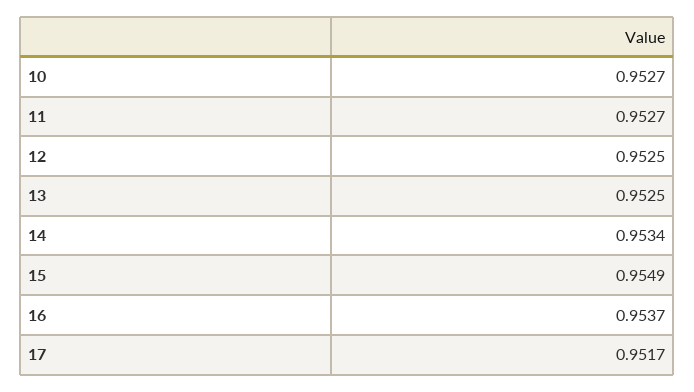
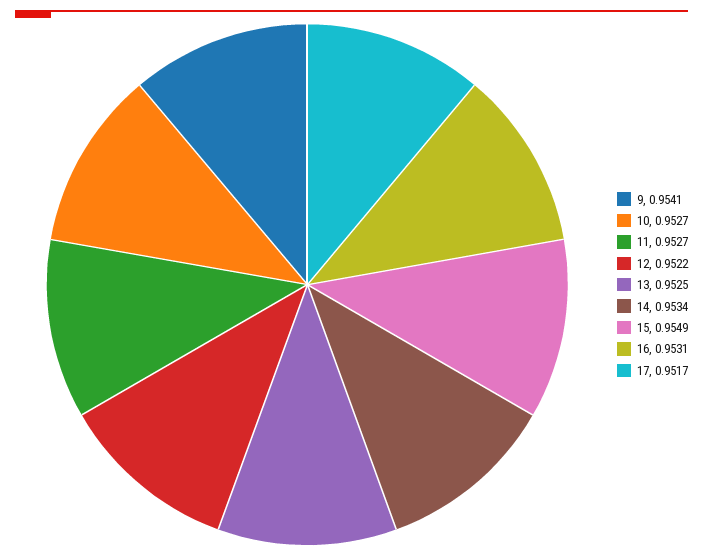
12: 0.9525 -> 0.9522
16: 0.9537 -> 0.9531
9: none -> 0.9541

